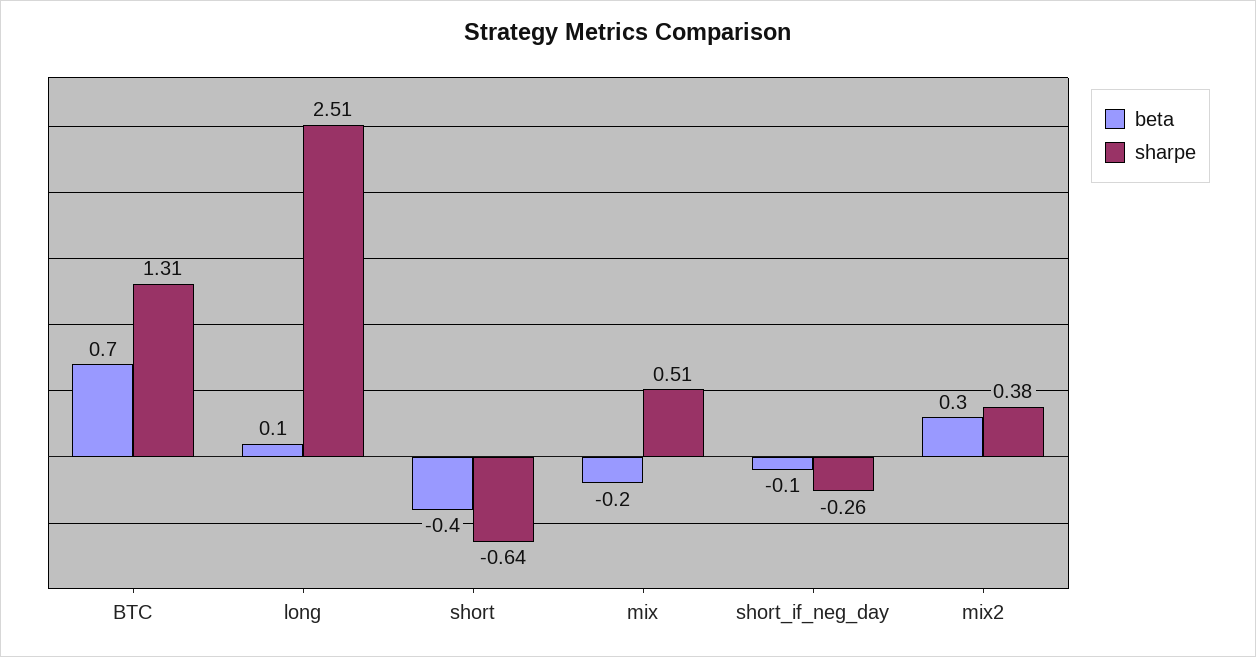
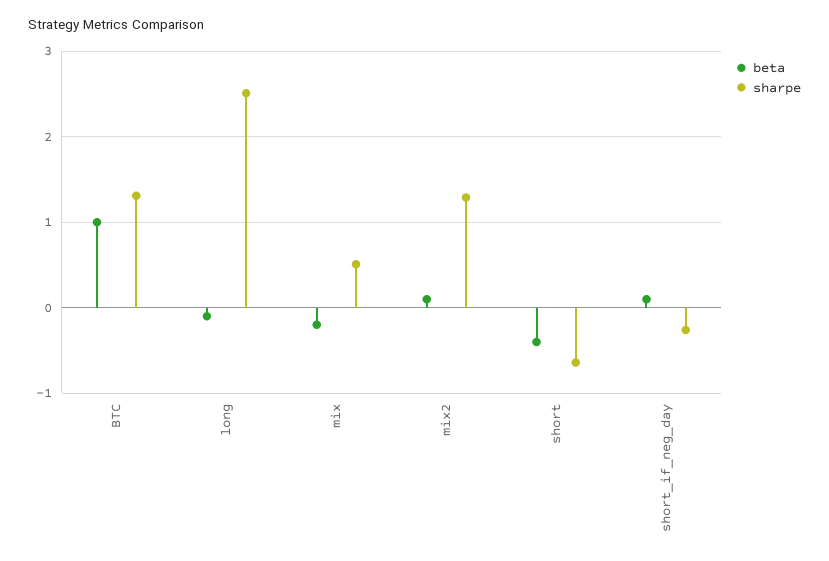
beta, BTC: 0.7 -> 1
beta, long: 0.1 -> -0.1
beta, short_if_neg_day: -0.1 -> 0.1
beta, mix2: 0.3 -> 0.1
sharpe, mix2: 0.38 -> 1.3

